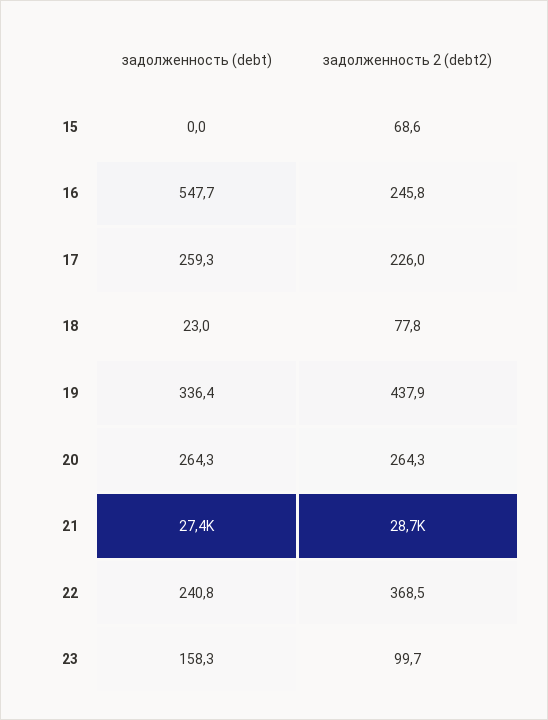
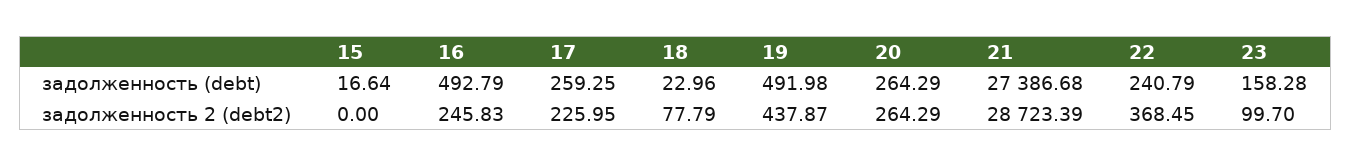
задолженность (debt), 15: 0 -> 16.64
задолженность 2 (debt2), 15: 68.6 -> 0
задолженность (debt), 16: 547.7 -> 492.79
задолженность (debt), 19: 336.4 -> 491.98

